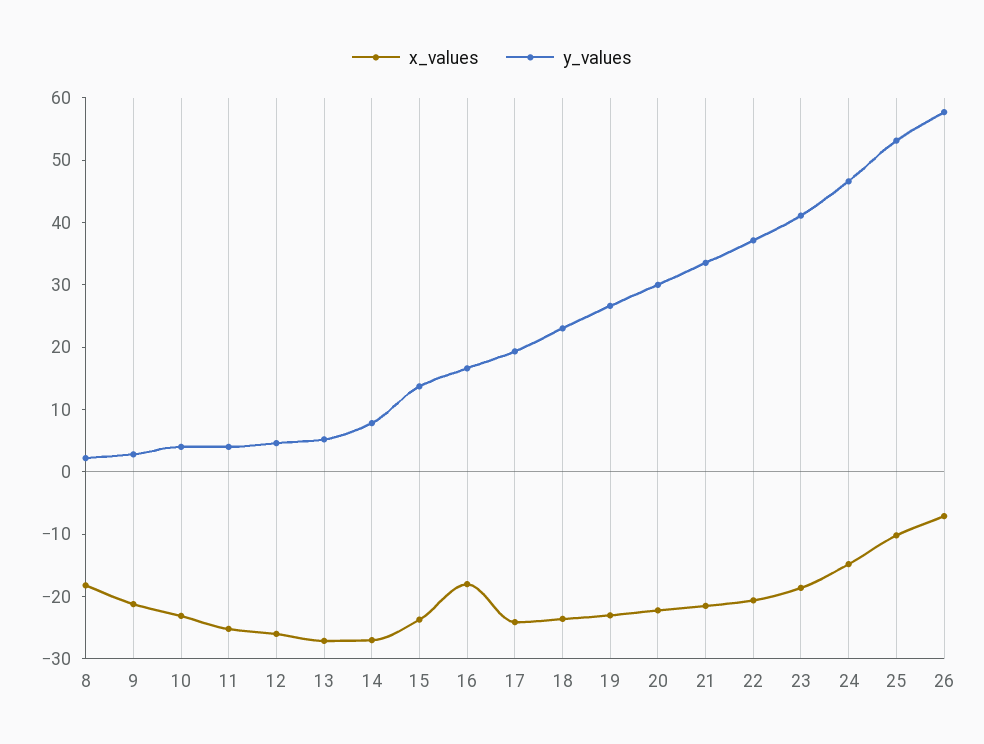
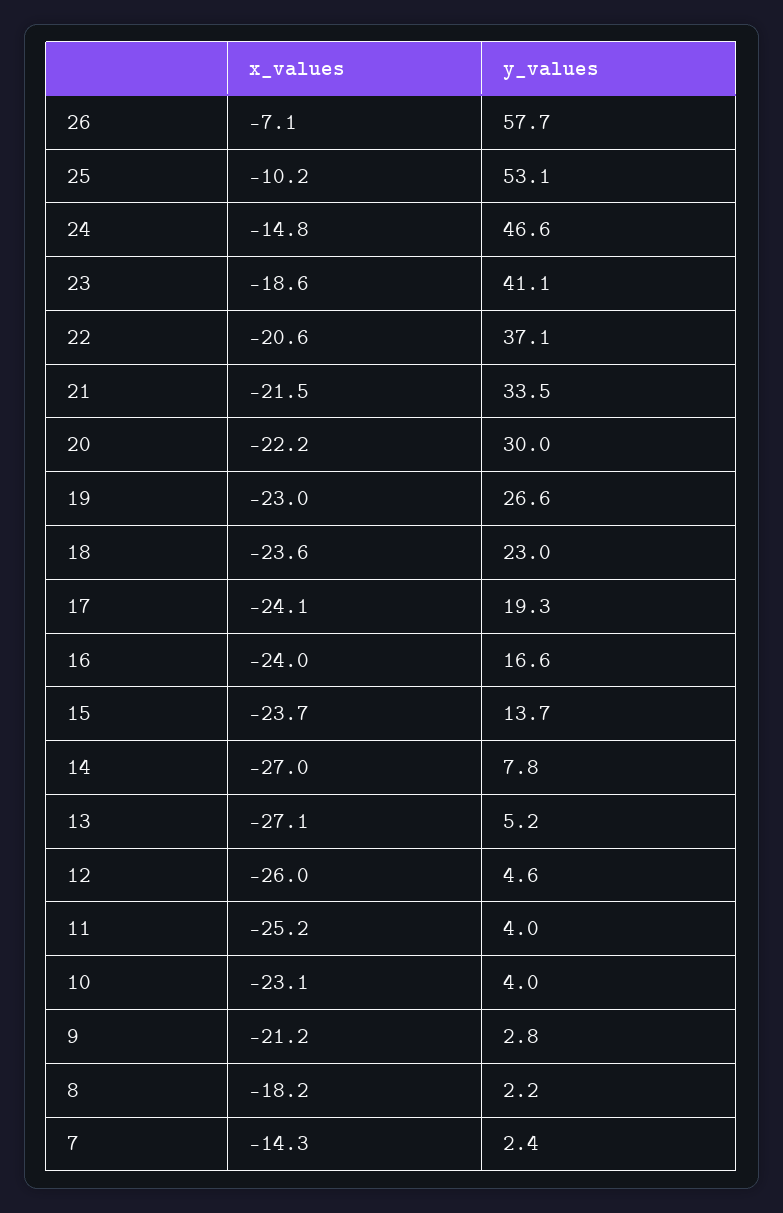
x_values, 16: -18 -> -24
x_values, 7: none -> -14.3
y_values, 7: none -> 2.4

